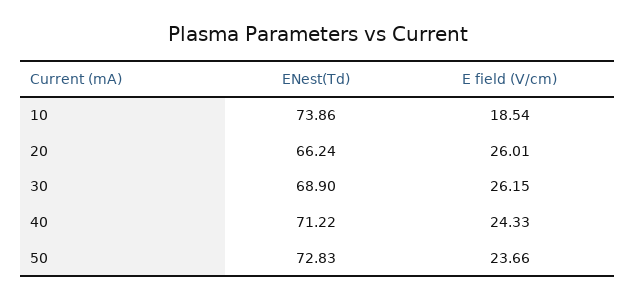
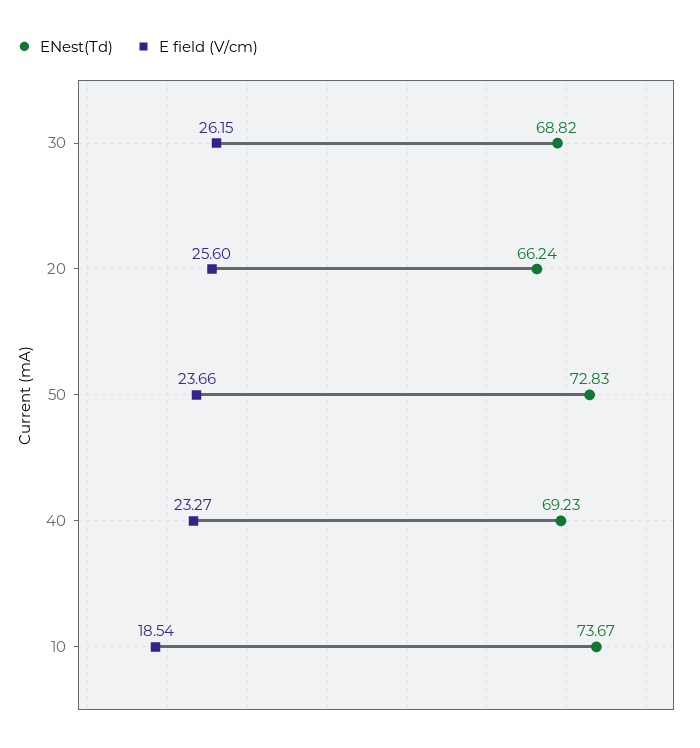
ENest(Td), 10: 73.86 -> 73.67
E field (V/cm), 20: 26.01 -> 25.6
ENest(Td), 30: 68.9 -> 68.82
ENest(Td), 40: 71.22 -> 69.23
E field (V/cm), 40: 24.33 -> 23.27

